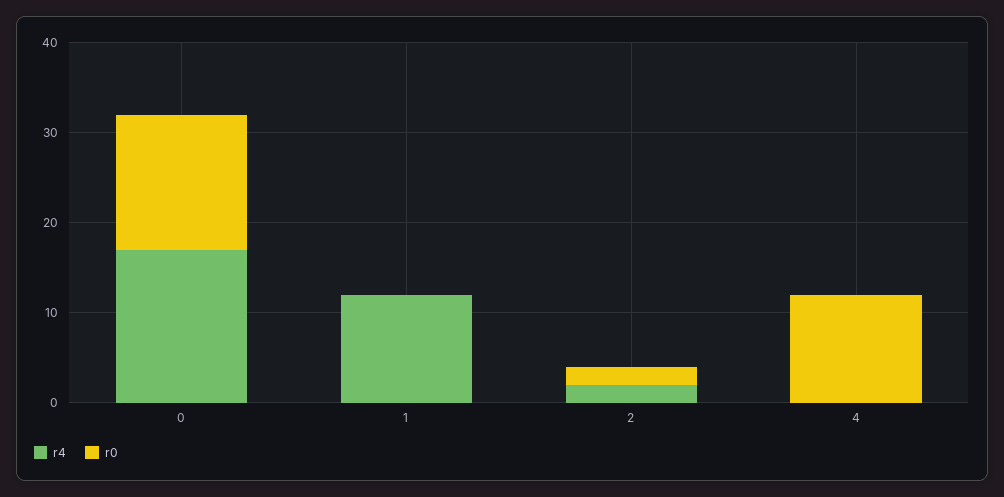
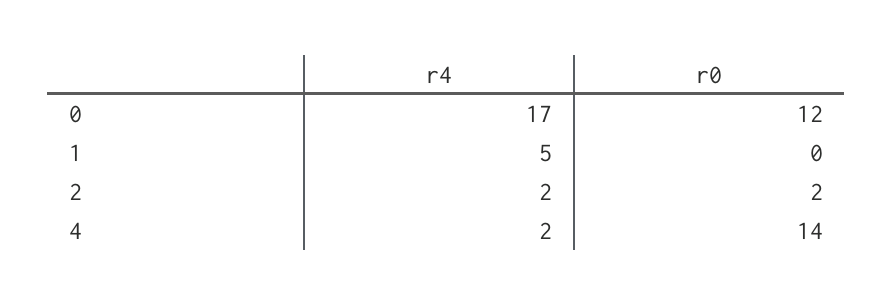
r0, 0: 15 -> 12
r4, 1: 12 -> 5
r4, 4: 0 -> 2
r0, 4: 12 -> 14

